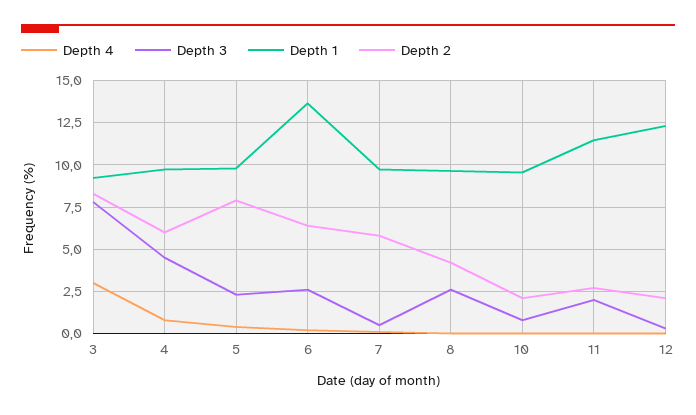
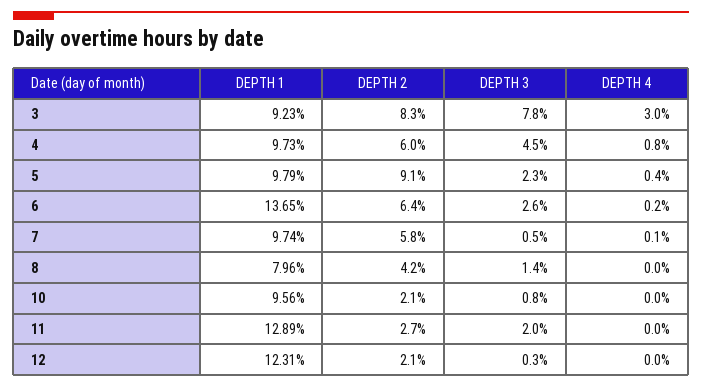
Depth 2, 5: 8 -> 9.1
Depth 3, 8: 2.5 -> 1.4
Depth 1, 8: 9.5 -> 7.96
Depth 1, 11: 11.5 -> 12.89

